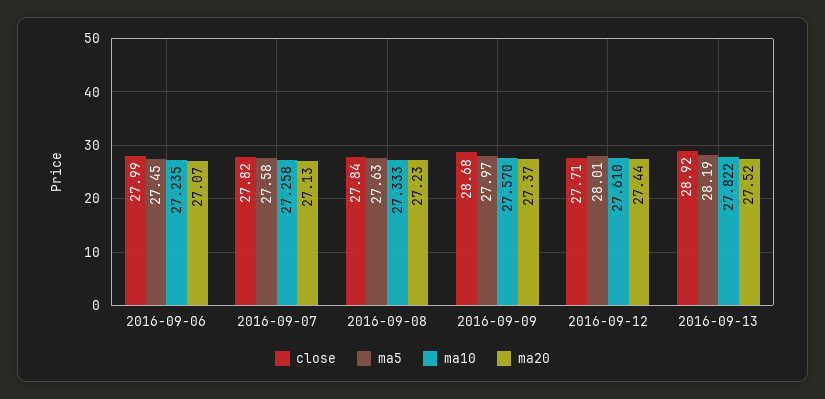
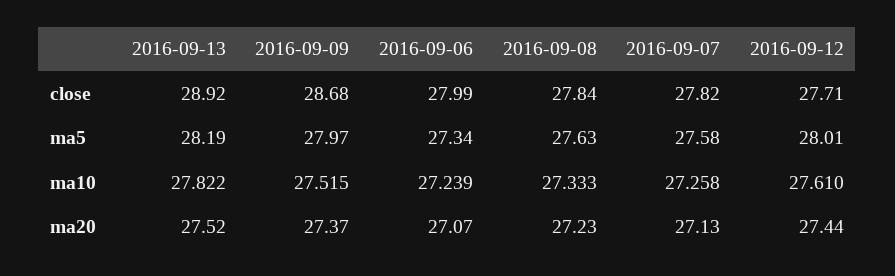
ma5, 2016-09-06: 27.45 -> 27.34
ma10, 2016-09-06: 27.235 -> 27.239
ma10, 2016-09-09: 27.57 -> 27.515

